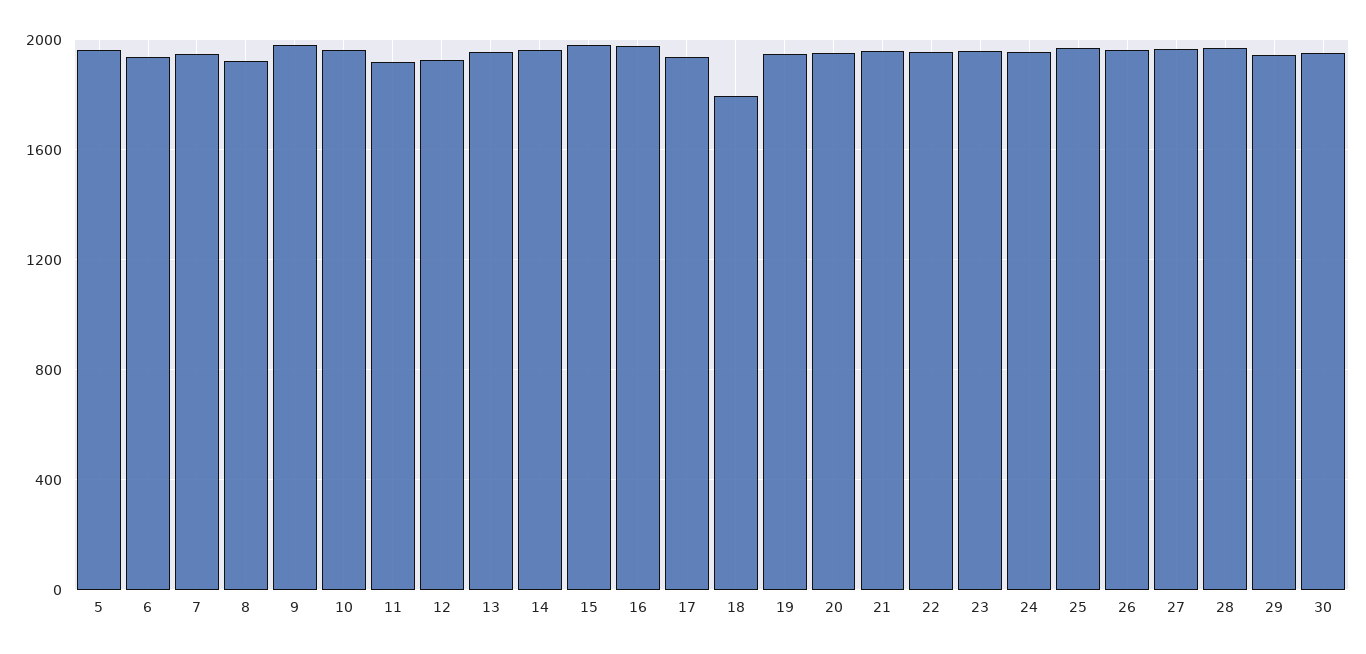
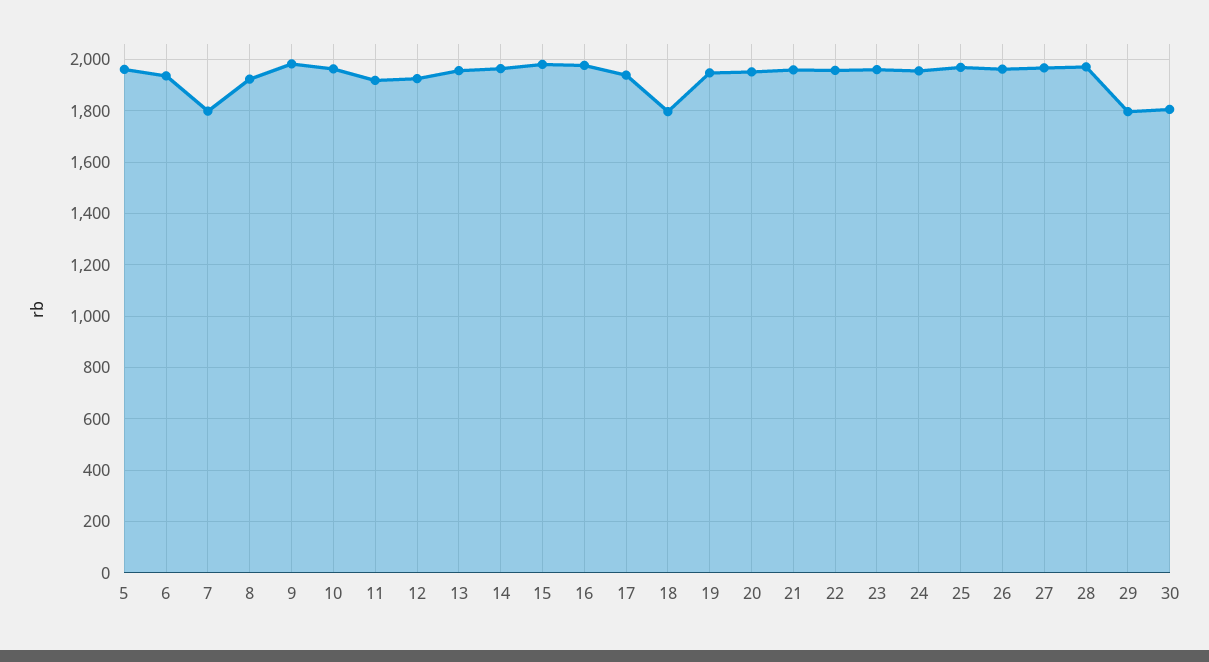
7: 1950 -> 1800
29: 1950 -> 1800
30: 1950 -> 1800

